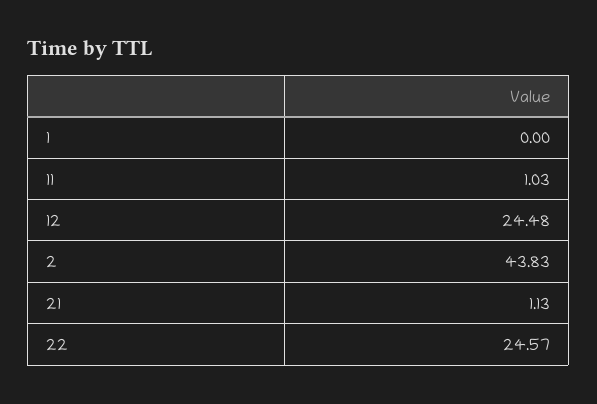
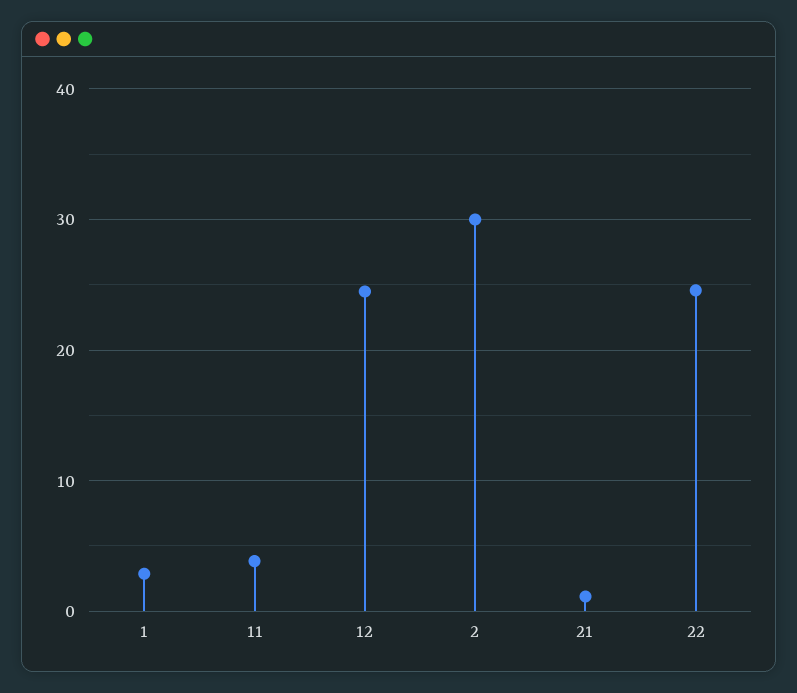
1: 0 -> 3
11: 1.03 -> 4
2: 43.83 -> 30

